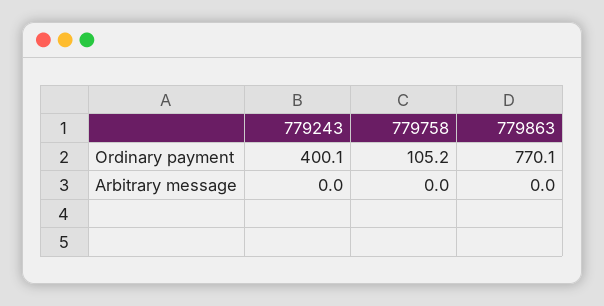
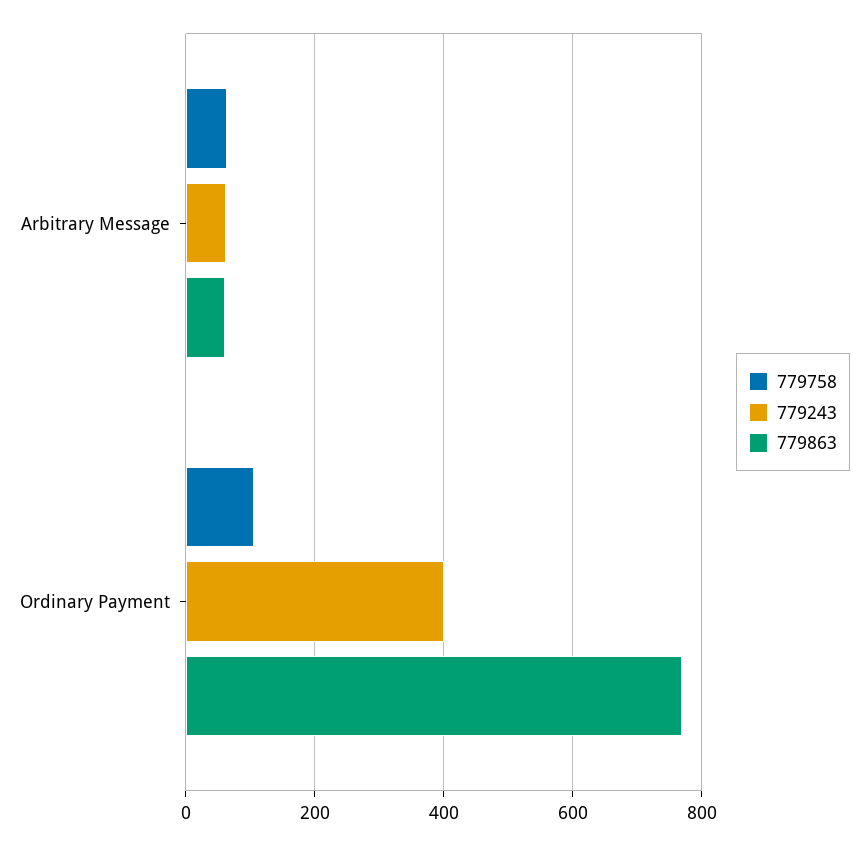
779243, Arbitrary message: 0 -> 60
779758, Arbitrary message: 0 -> 60
779863, Arbitrary message: 0 -> 60

